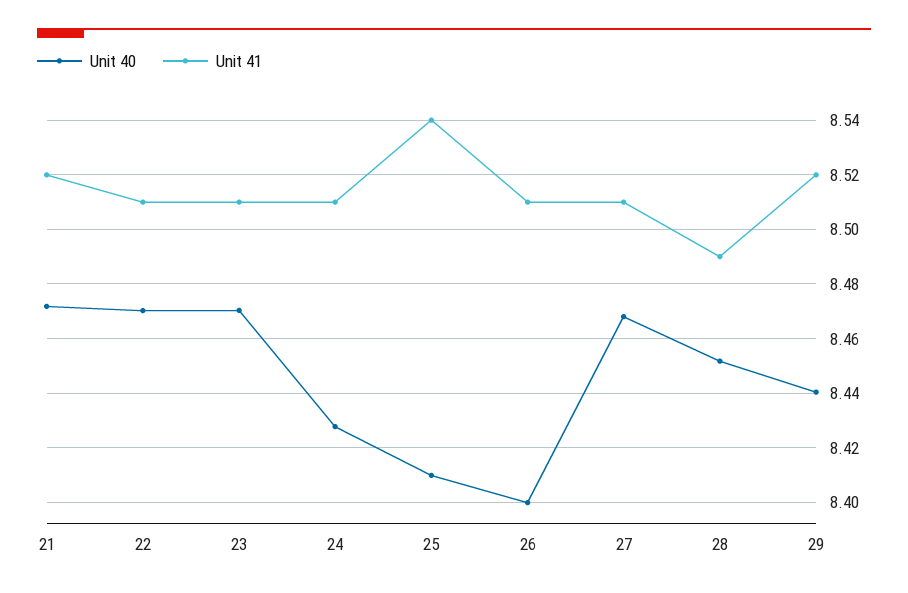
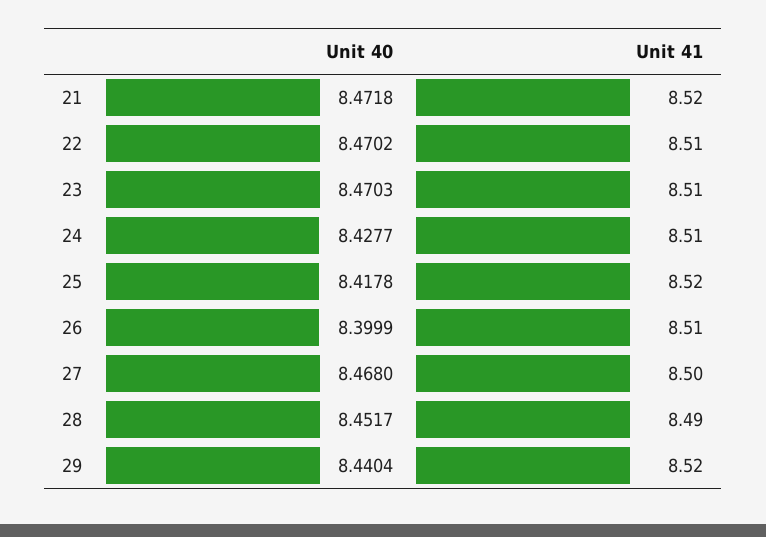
Unit 40, 25: 8.41 -> 8.4178
Unit 41, 25: 8.54 -> 8.52
Unit 41, 27: 8.51 -> 8.5

